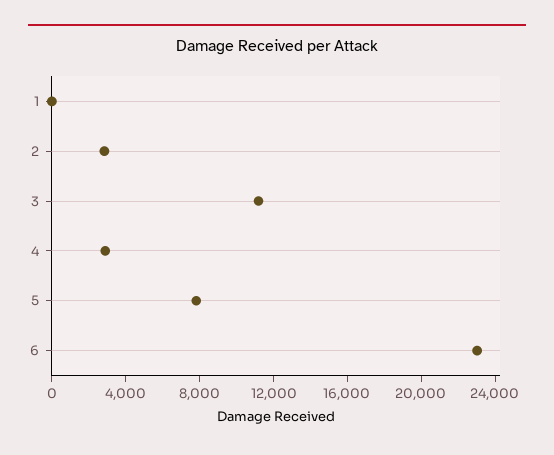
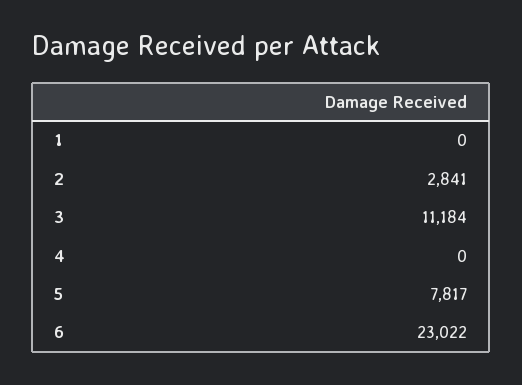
4: 3000 -> 0

